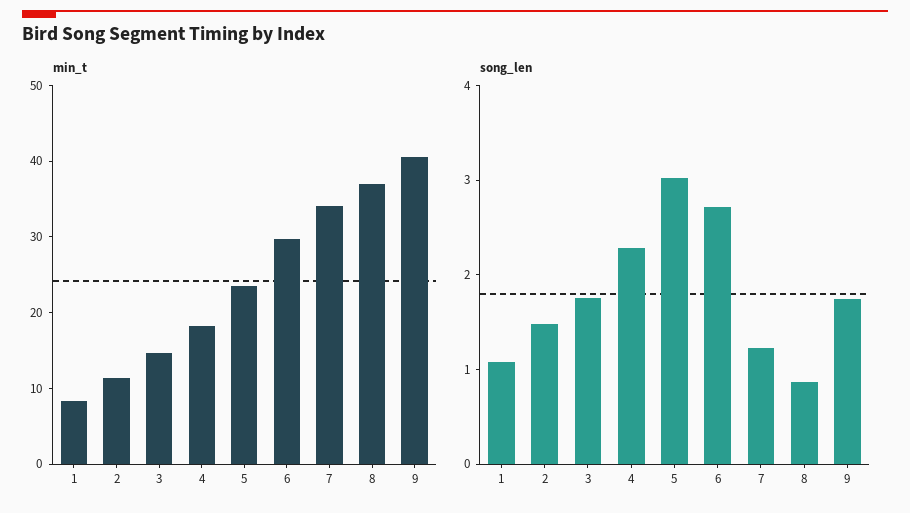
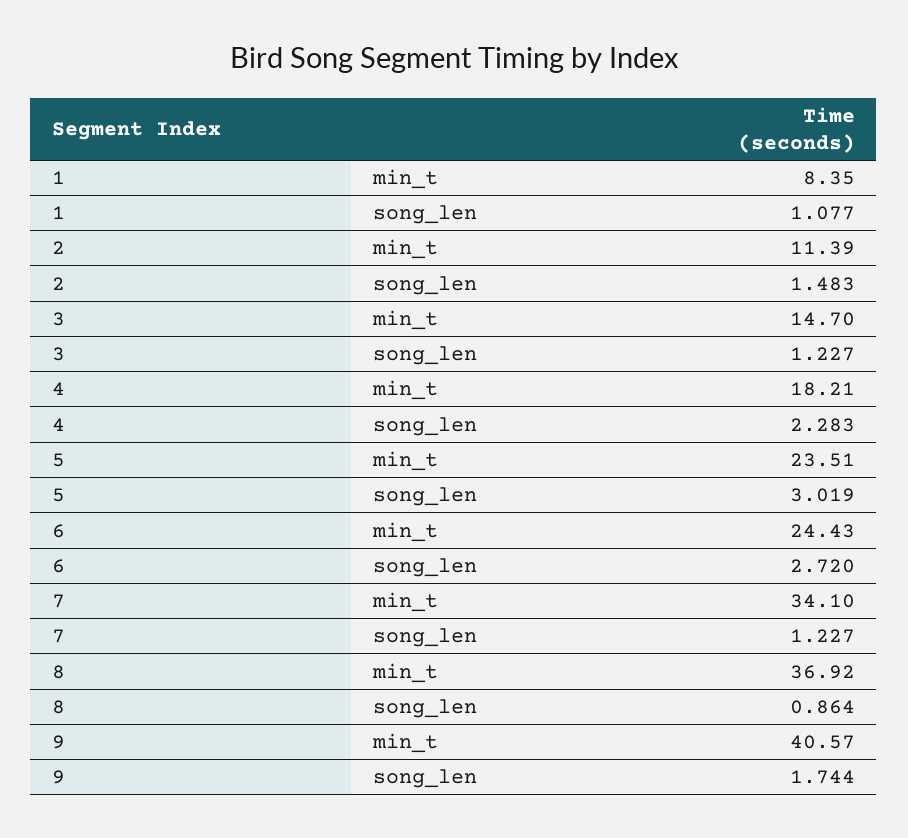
min_t, 6: 30 -> 24.43
song_len, 3: 1.8 -> 1.227

